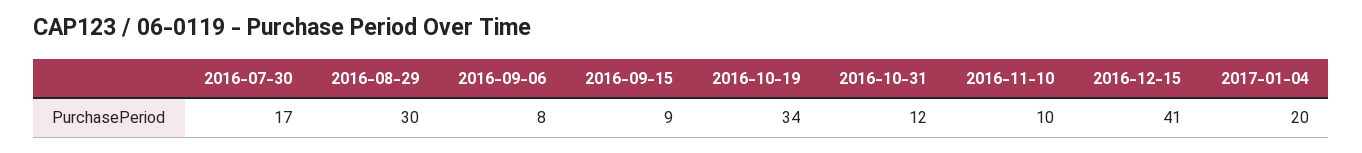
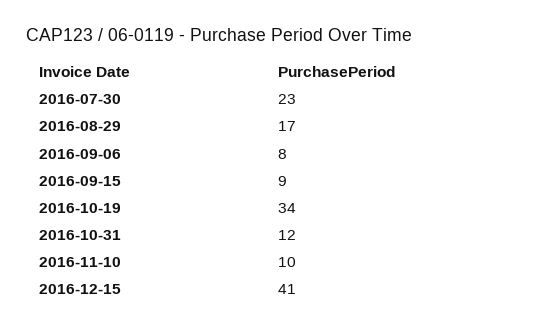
2016-07-30: 17 -> 23
2016-08-29: 30 -> 17
2017-01-04: 20 -> none

